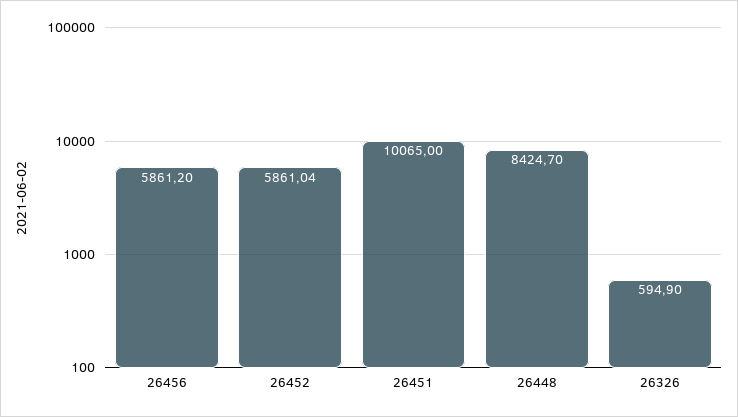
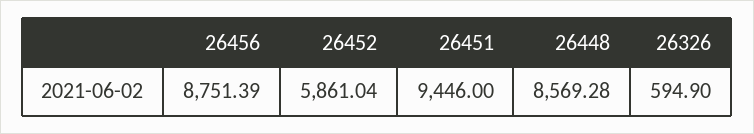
26456: 5861.2 -> 8751.39
26451: 10065 -> 9446
26448: 8424.7 -> 8569.28

